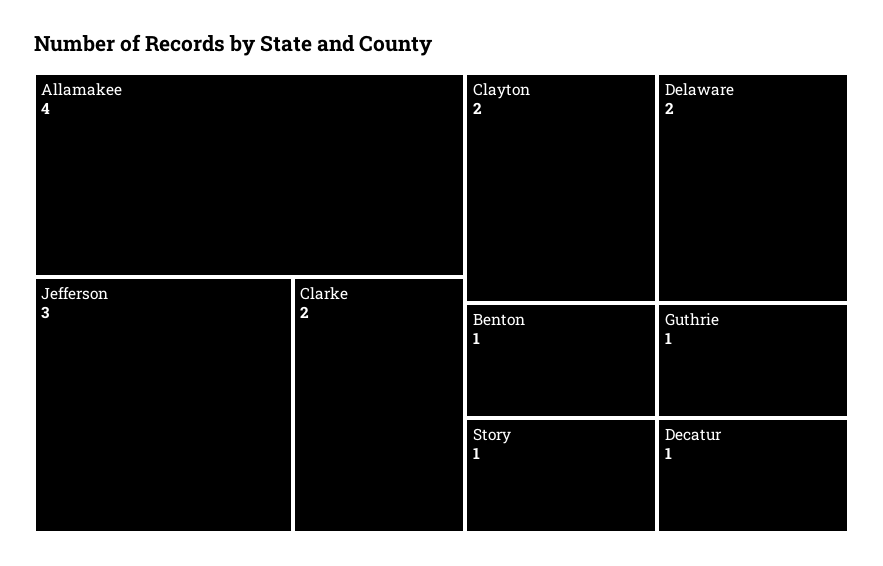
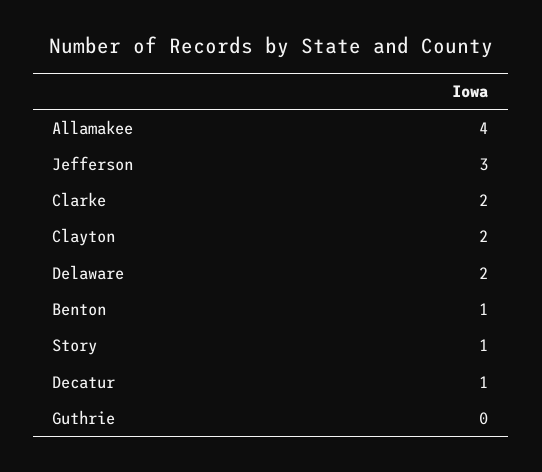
Guthrie: 1 -> 0

